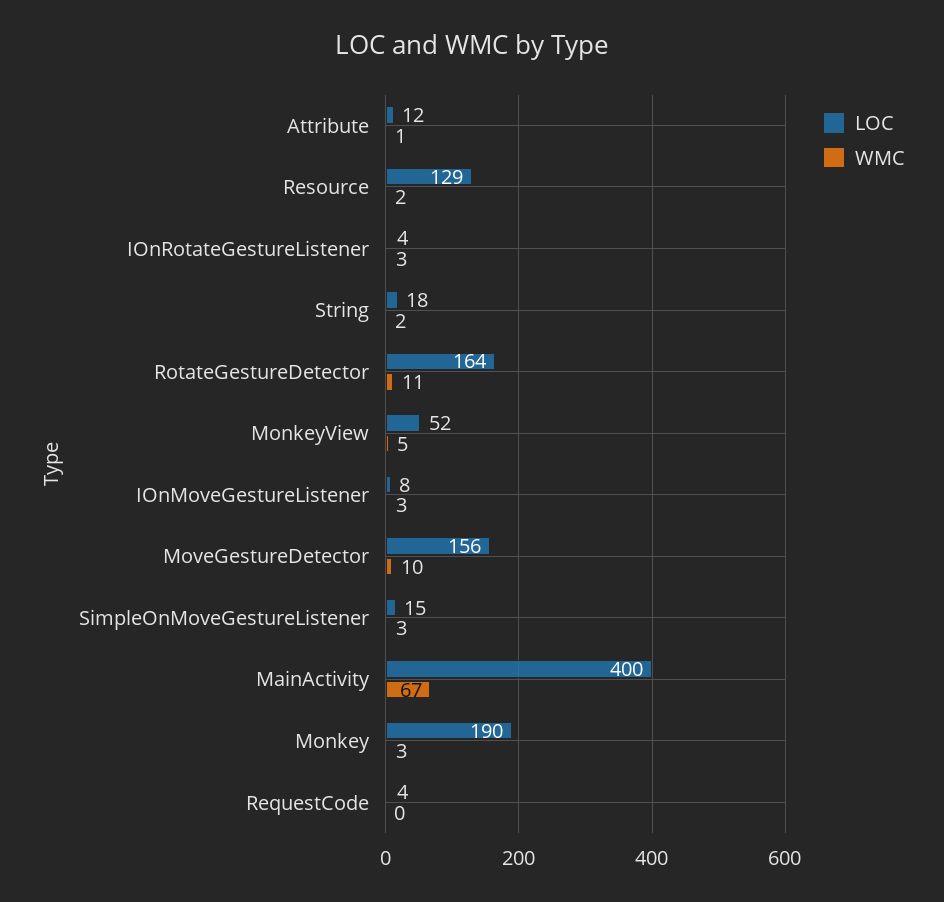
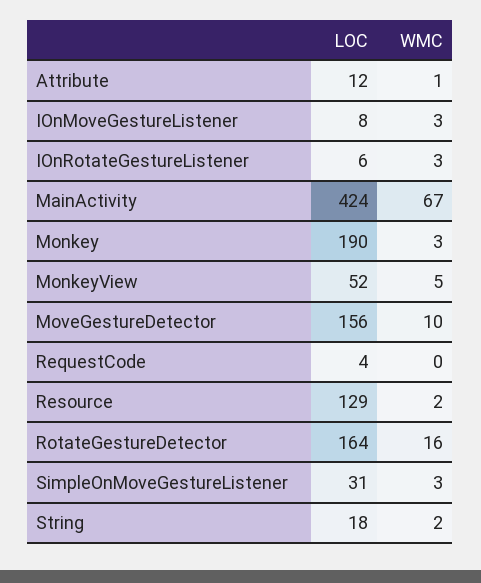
LOC, IOnRotateGestureListener: 4 -> 6
WMC, RotateGestureDetector: 11 -> 16
LOC, SimpleOnMoveGestureListener: 15 -> 31
LOC, MainActivity: 400 -> 424

